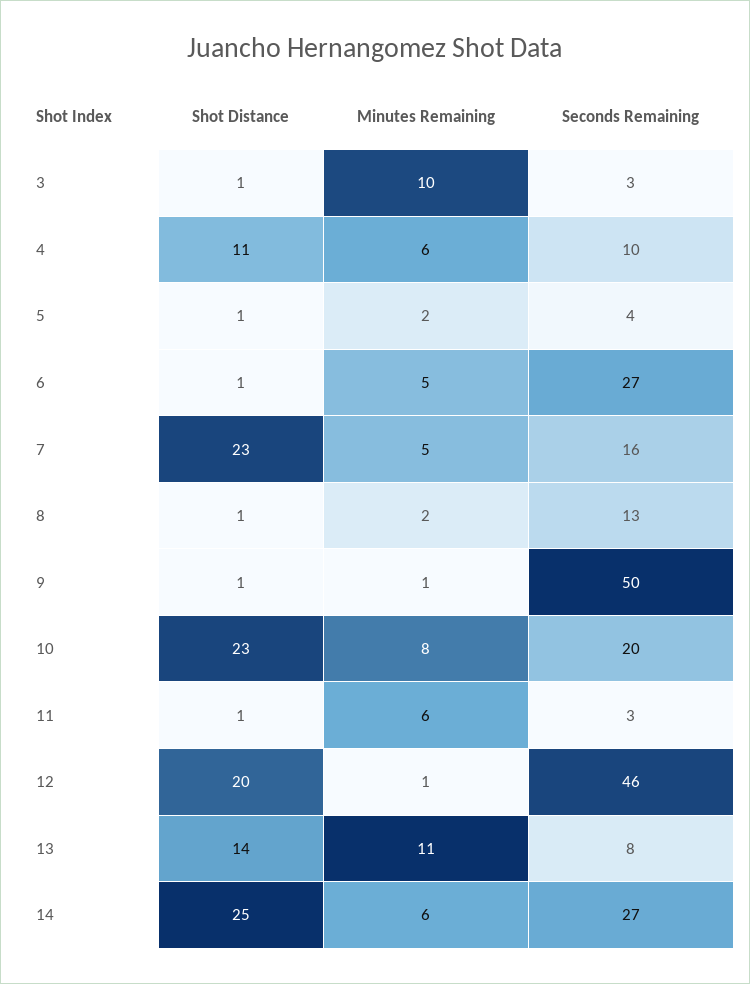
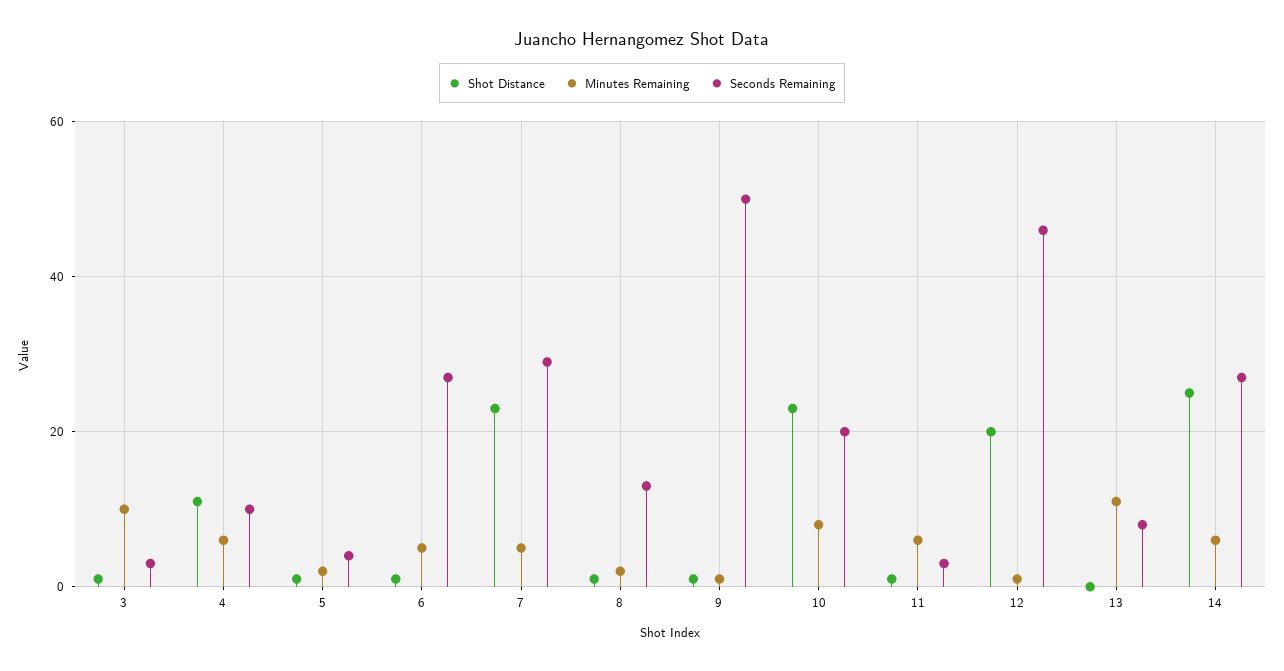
Seconds Remaining, 7: 16 -> 30
Shot Distance, 13: 14 -> 0

